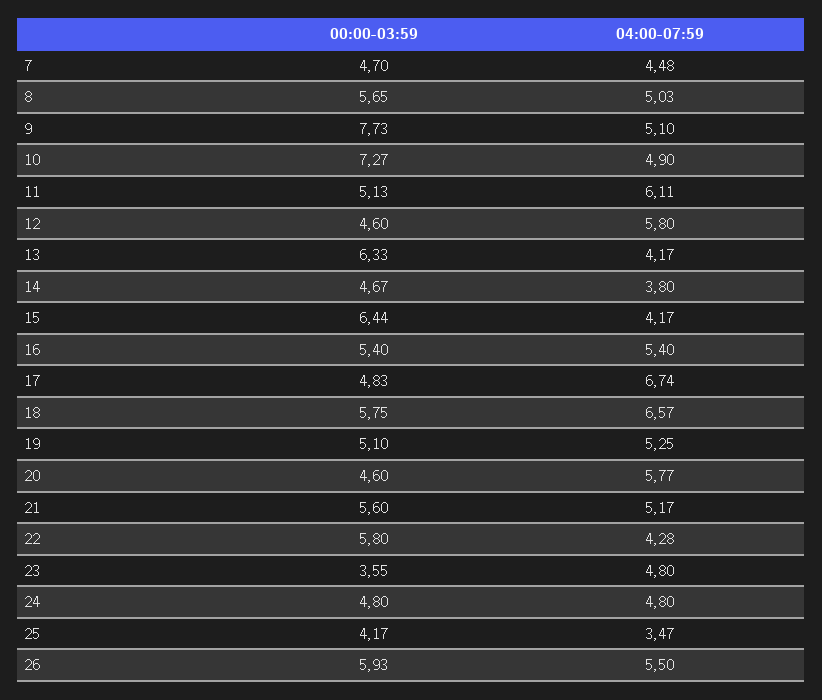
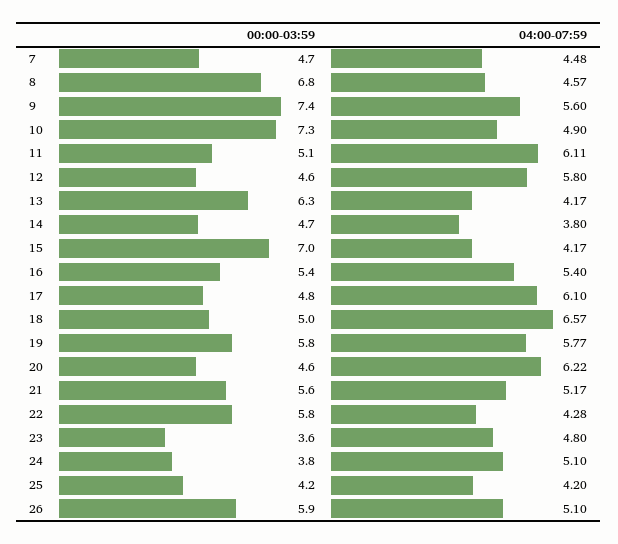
00:00-03:59, 8: 5.65 -> 6.8
04:00-07:59, 8: 5.03 -> 4.57
00:00-03:59, 9: 7.73 -> 7.4
04:00-07:59, 9: 5.1 -> 5.6
00:00-03:59, 15: 6.44 -> 7
04:00-07:59, 17: 6.74 -> 6.1
00:00-03:59, 18: 5.75 -> 5
00:00-03:59, 19: 5.1 -> 5.8
04:00-07:59, 19: 5.25 -> 5.77
04:00-07:59, 20: 5.77 -> 6.22
00:00-03:59, 24: 4.8 -> 3.8
04:00-07:59, 24: 4.8 -> 5.1
04:00-07:59, 25: 3.47 -> 4.2
04:00-07:59, 26: 5.5 -> 5.1

